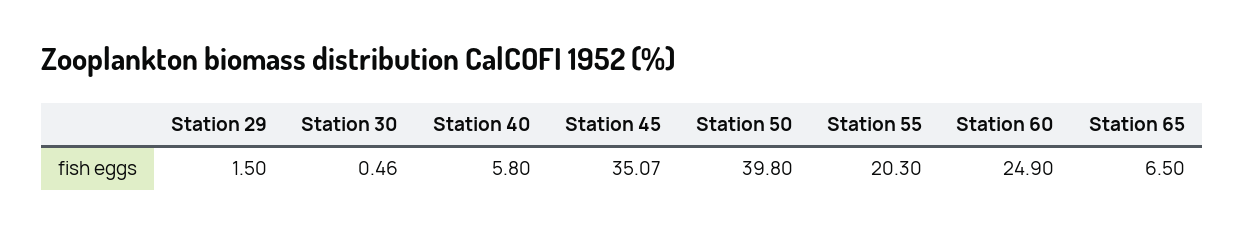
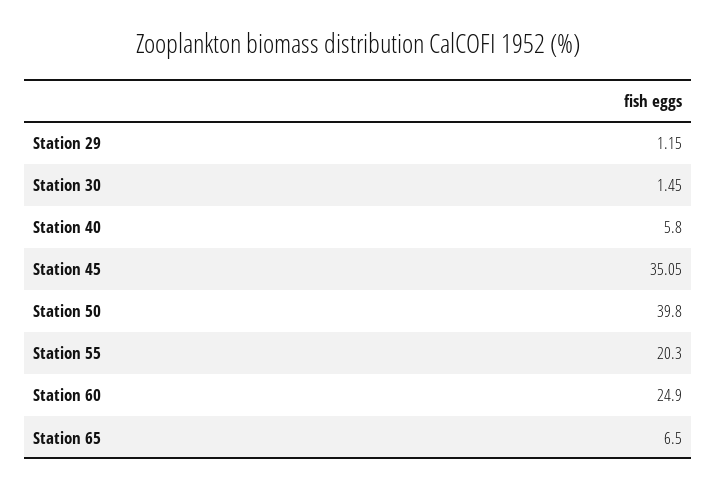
Station 29: 1.5 -> 1.15
Station 30: 0.46 -> 1.45
Station 45: 35.07 -> 35.05

